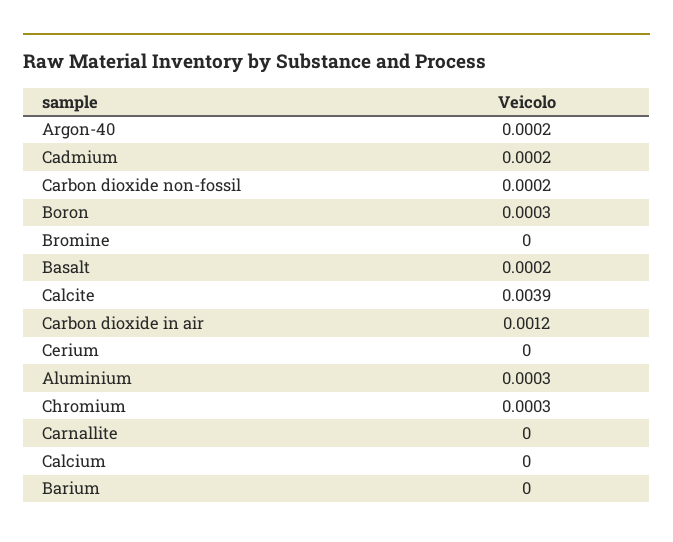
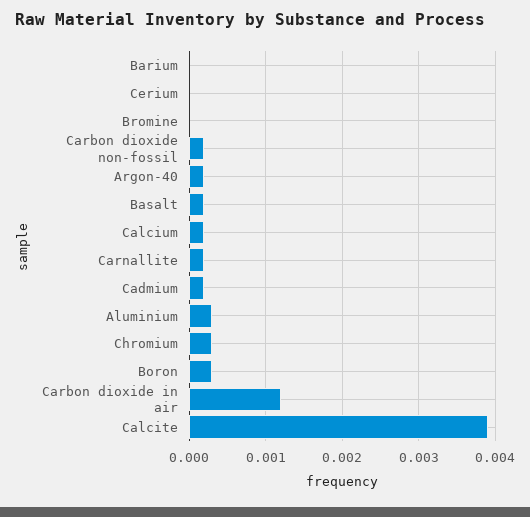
Carnallite: 0 -> 0.0002
Calcium: 0 -> 0.0002

